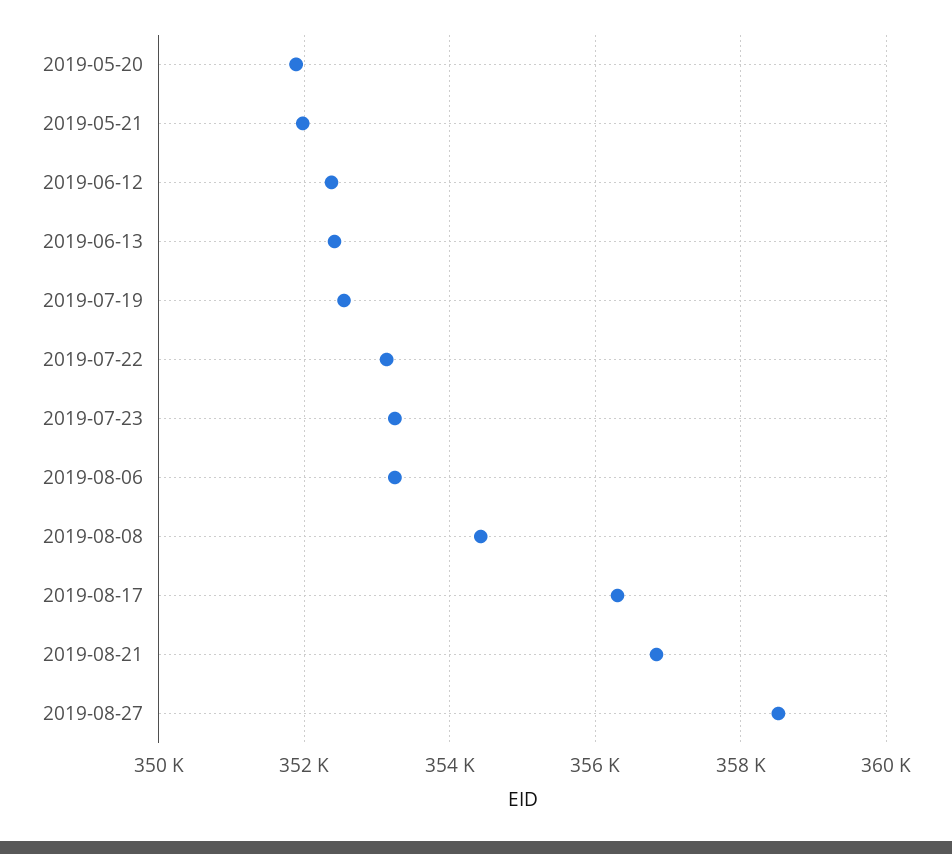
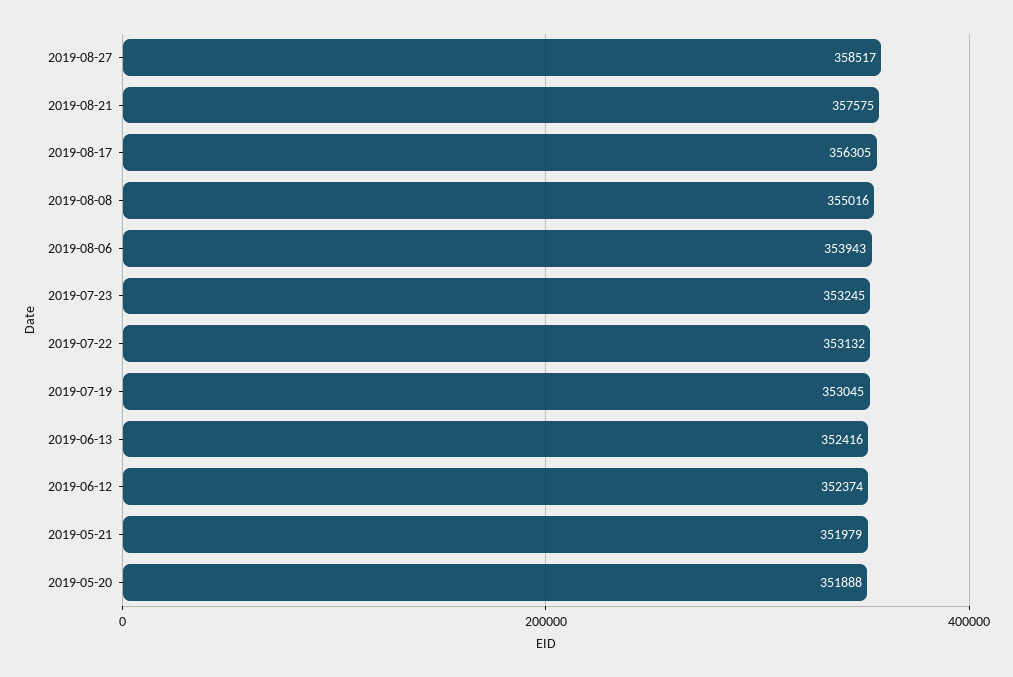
2019-07-19: 352600 -> 353045
2019-08-06: 353200 -> 353943
2019-08-08: 354400 -> 355016
2019-08-21: 356800 -> 357575

